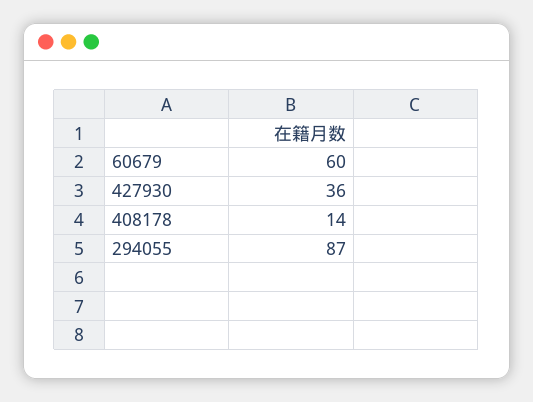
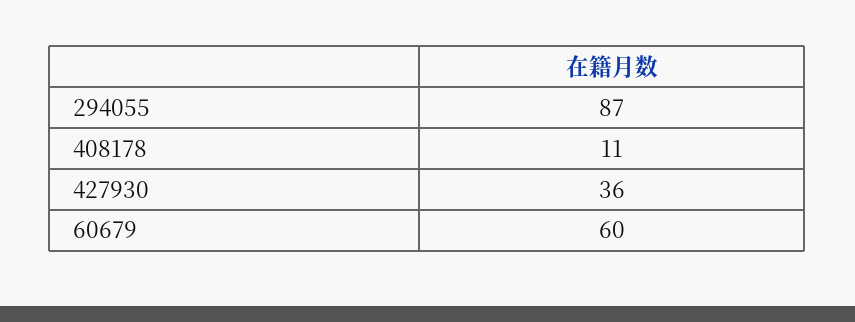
408178: 14 -> 11

